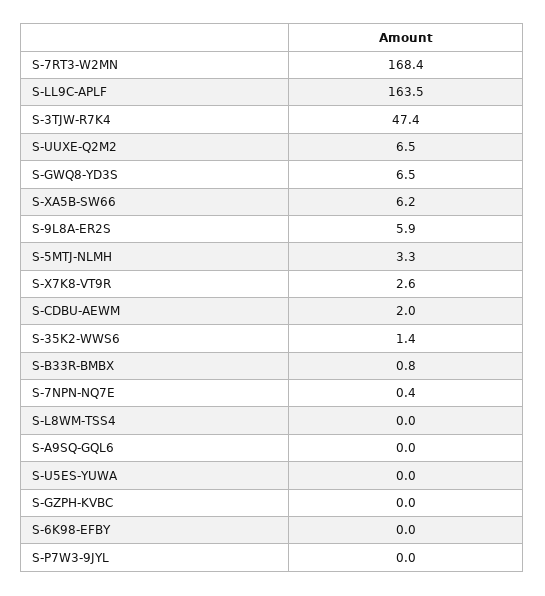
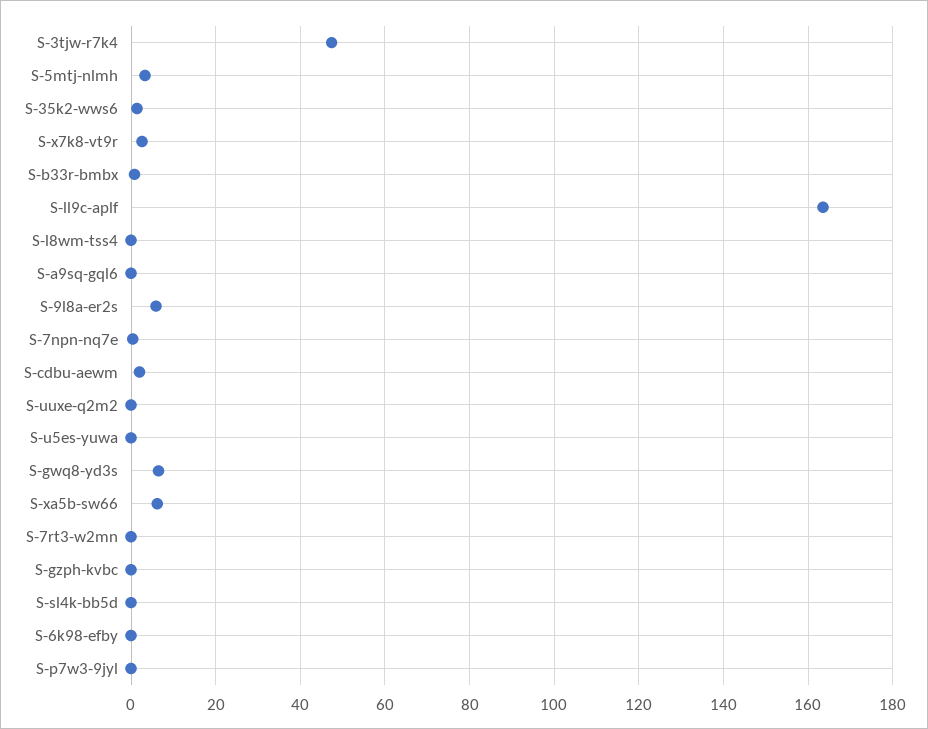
S-7RT3-W2MN: 168.4 -> 0
S-UUXE-Q2M2: 6.5 -> 0
S-sl4k-bb5d: none -> 0

